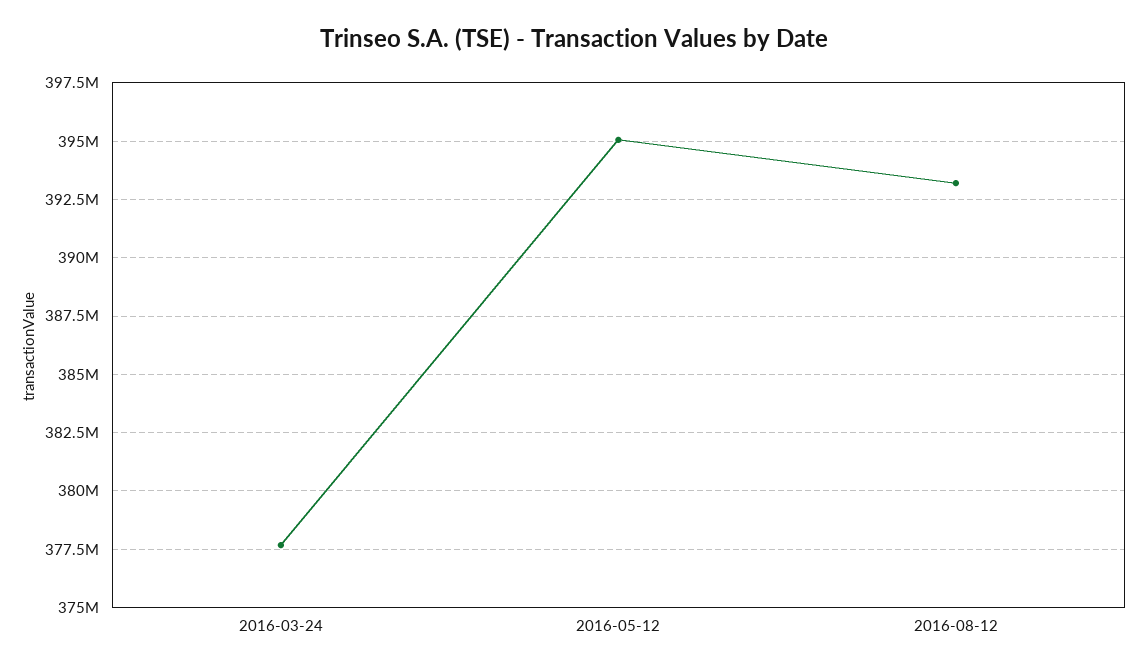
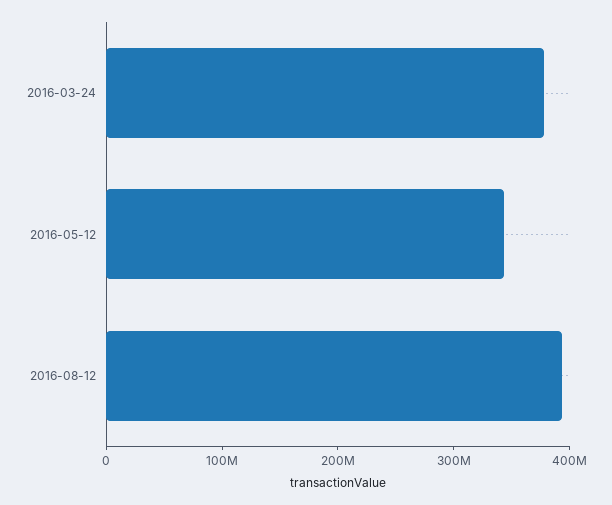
2016-05-12: 395000000 -> 340000000

